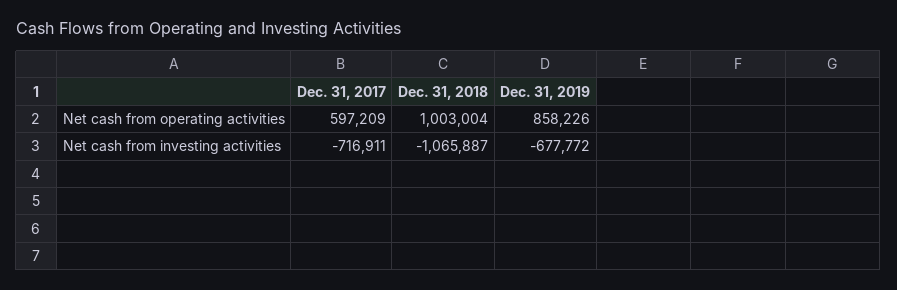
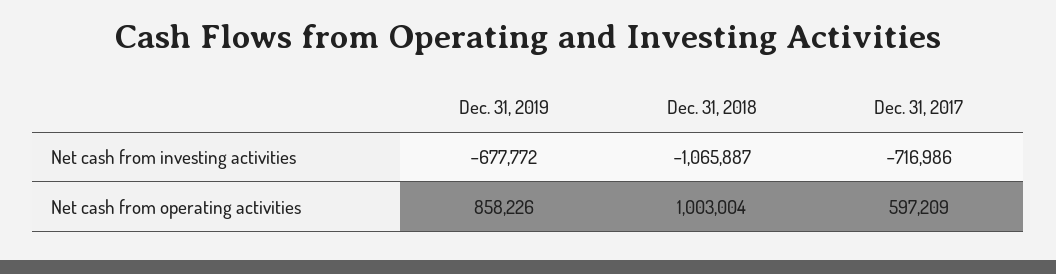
Dec. 31, 2017, Net cash from investing activities: -716911 -> -716986

